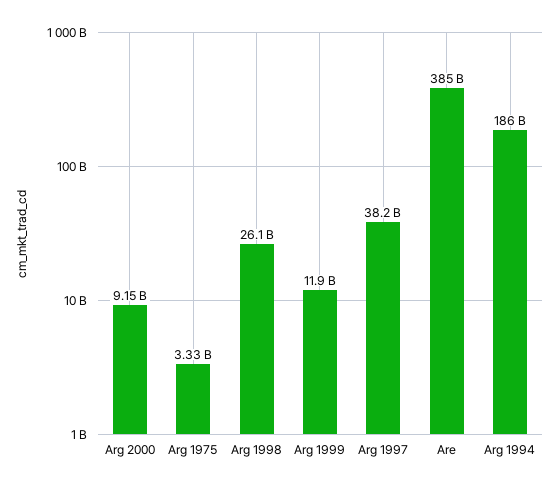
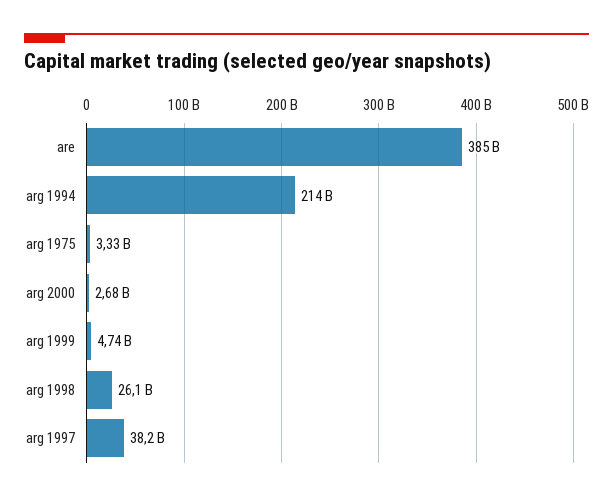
Arg 2000: 9150000000 -> 2680000000
Arg 1999: 11900000000 -> 4740000000
Arg 1994: 186000000000 -> 214000000000

